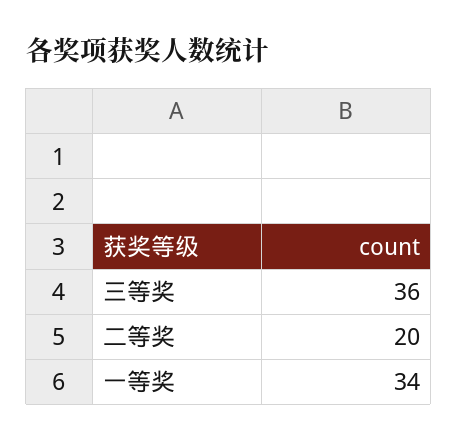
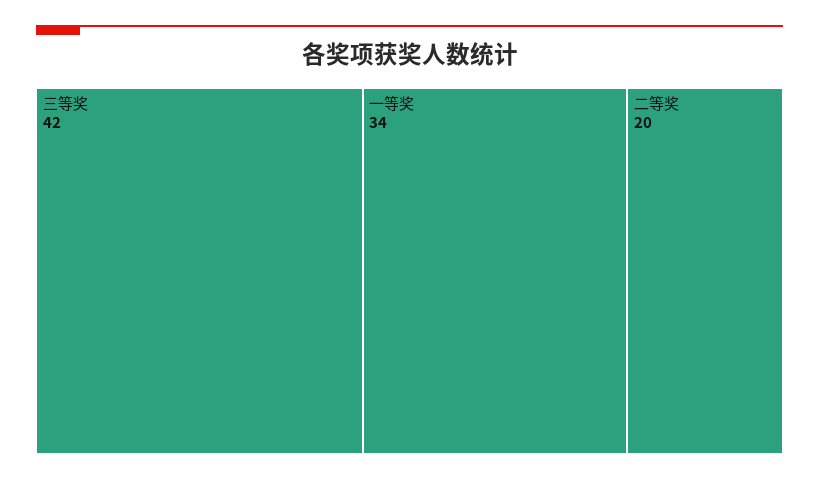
三等奖: 36 -> 42

